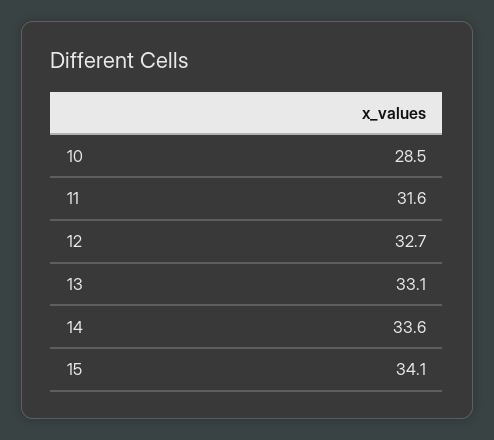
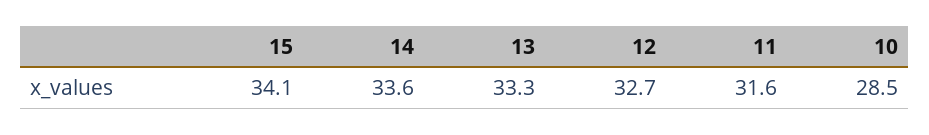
13: 33.1 -> 33.3

